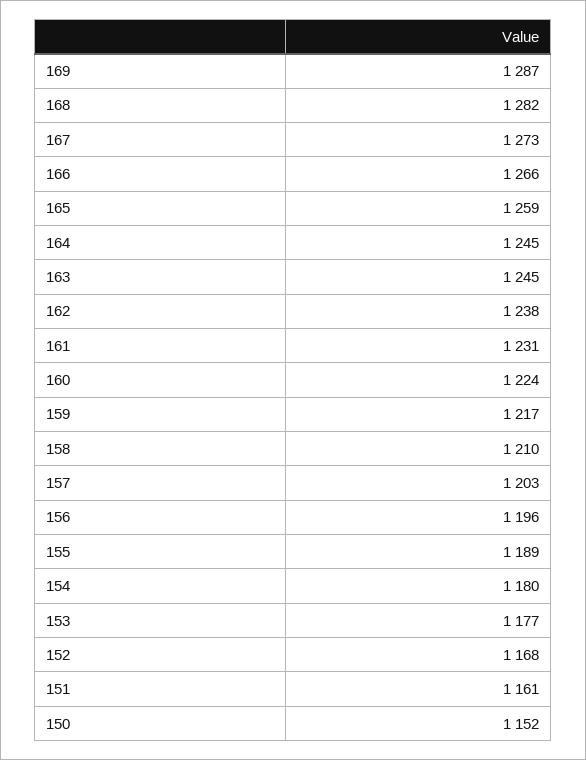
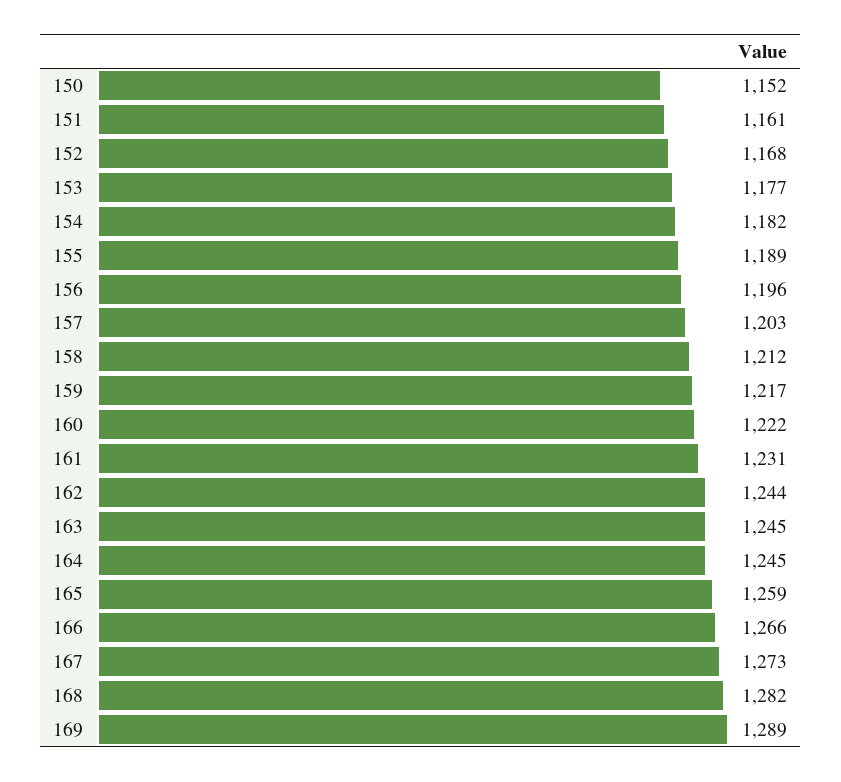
169: 1287 -> 1289
162: 1238 -> 1244
160: 1224 -> 1222
158: 1210 -> 1212
154: 1180 -> 1182

